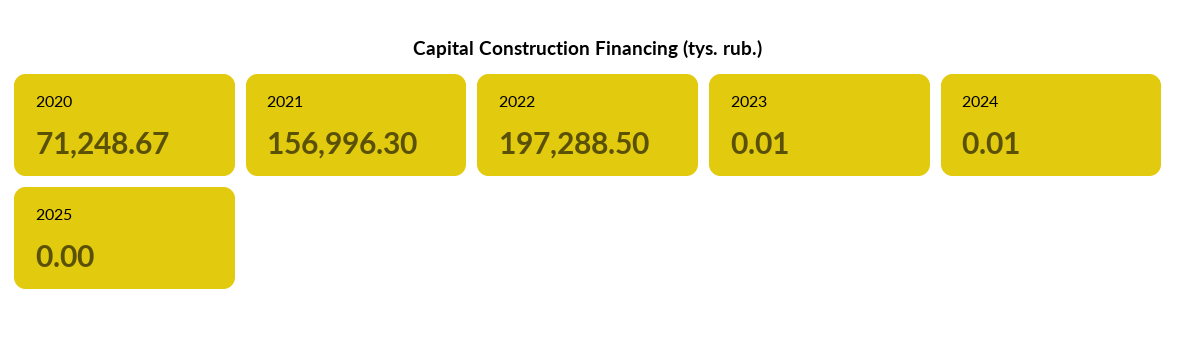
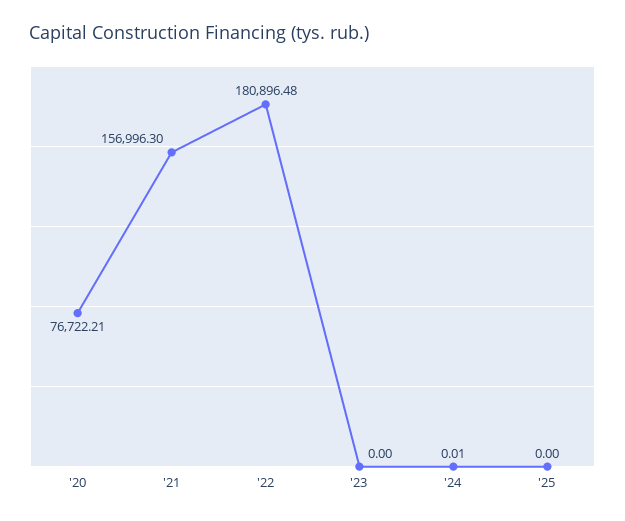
2020: 71248.67 -> 76722.21
2022: 197288.5 -> 180896.48
2023: 0.01 -> 0

